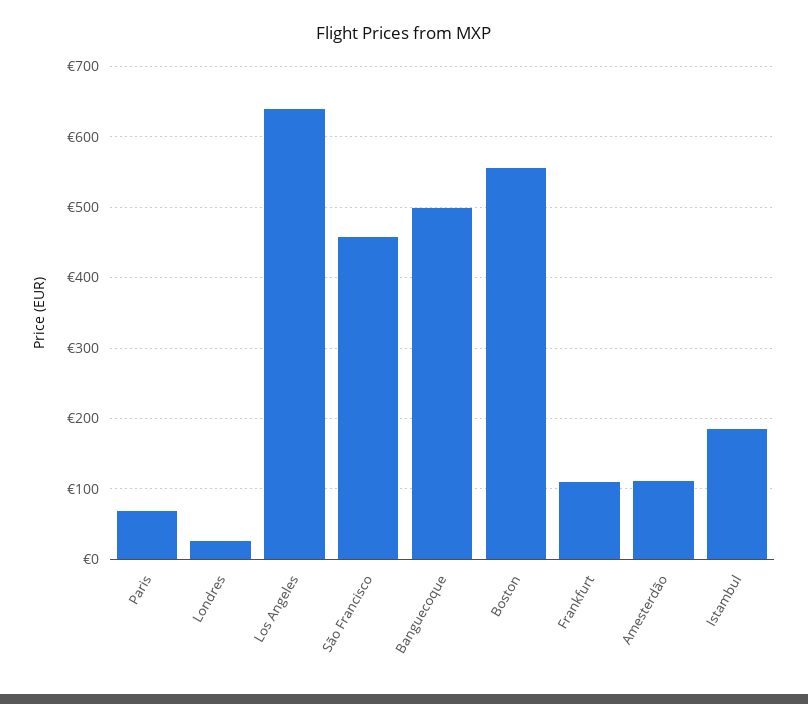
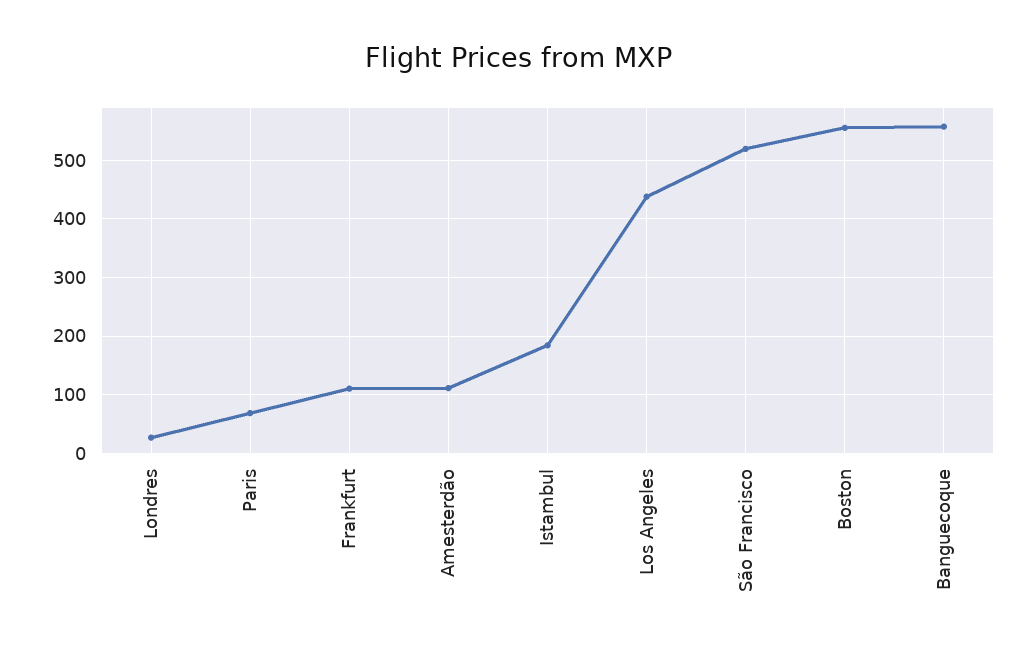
Los Angeles: 640 -> 440
São Francisco: 460 -> 520
Banguecoque: 500 -> 560

